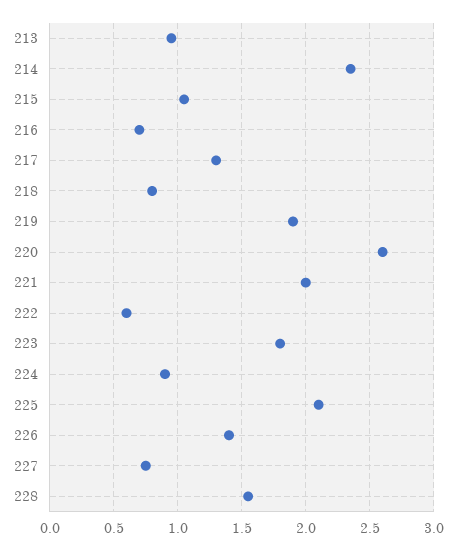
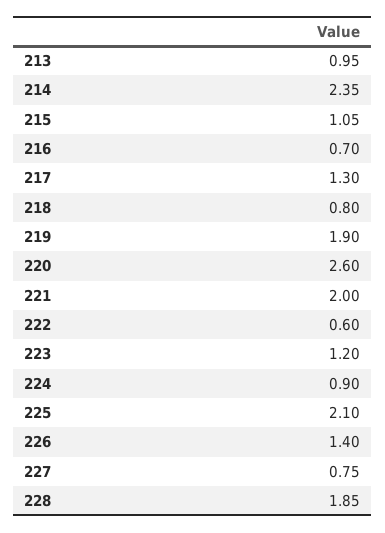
223: 1.8 -> 1.2
228: 1.55 -> 1.85

